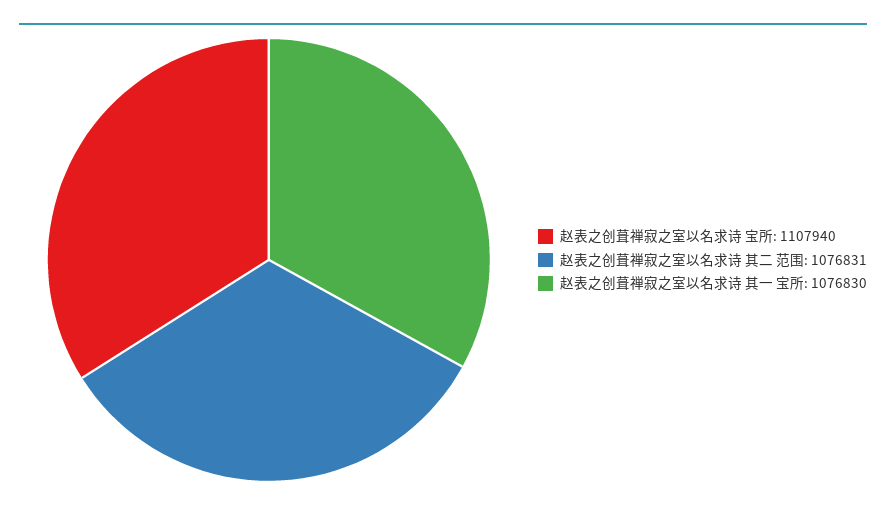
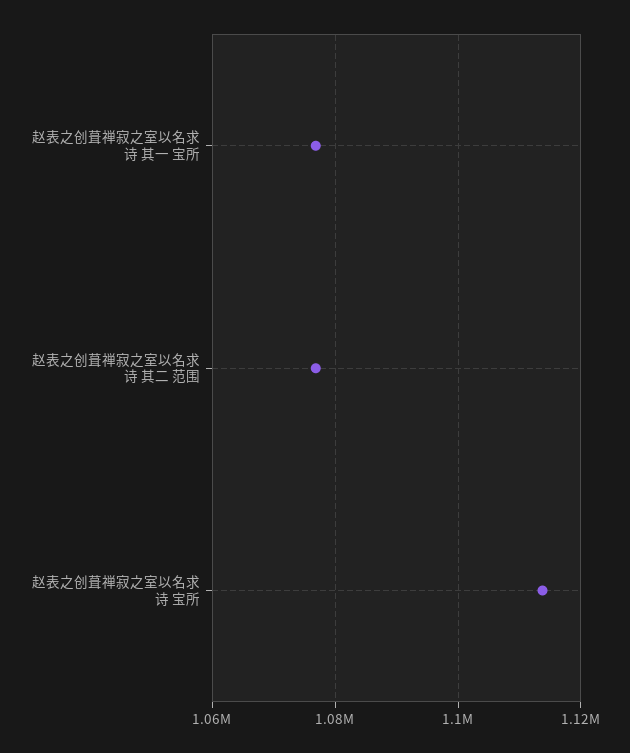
赵表之创葺禅寂之室以名求诗 宝所: 1107940 -> 1114000

